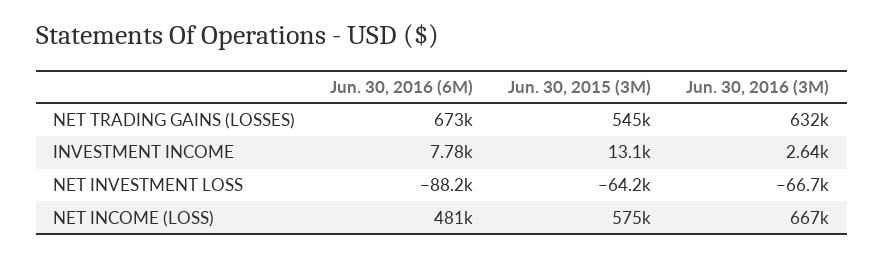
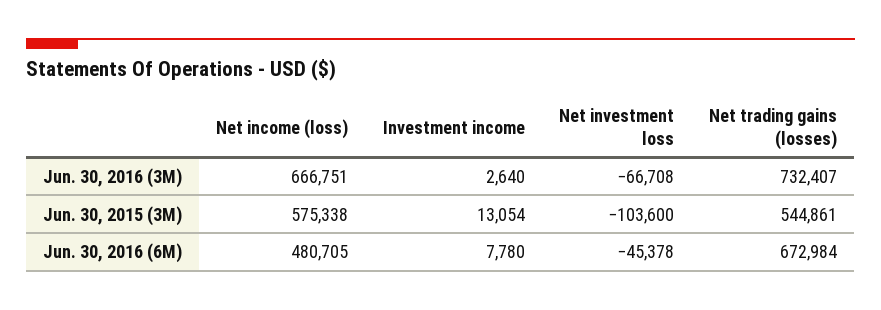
Jun. 30, 2016 (3M), NET TRADING GAINS (LOSSES): 632000 -> 732407
Jun. 30, 2016 (6M), NET INVESTMENT LOSS: -88200 -> -45378
Jun. 30, 2015 (3M), NET INVESTMENT LOSS: -64200 -> -103600

